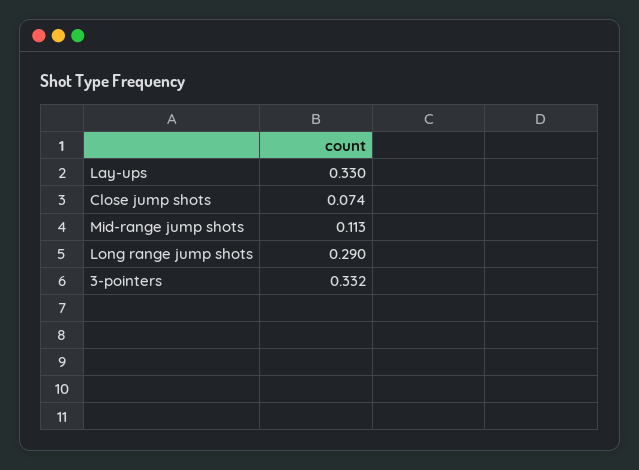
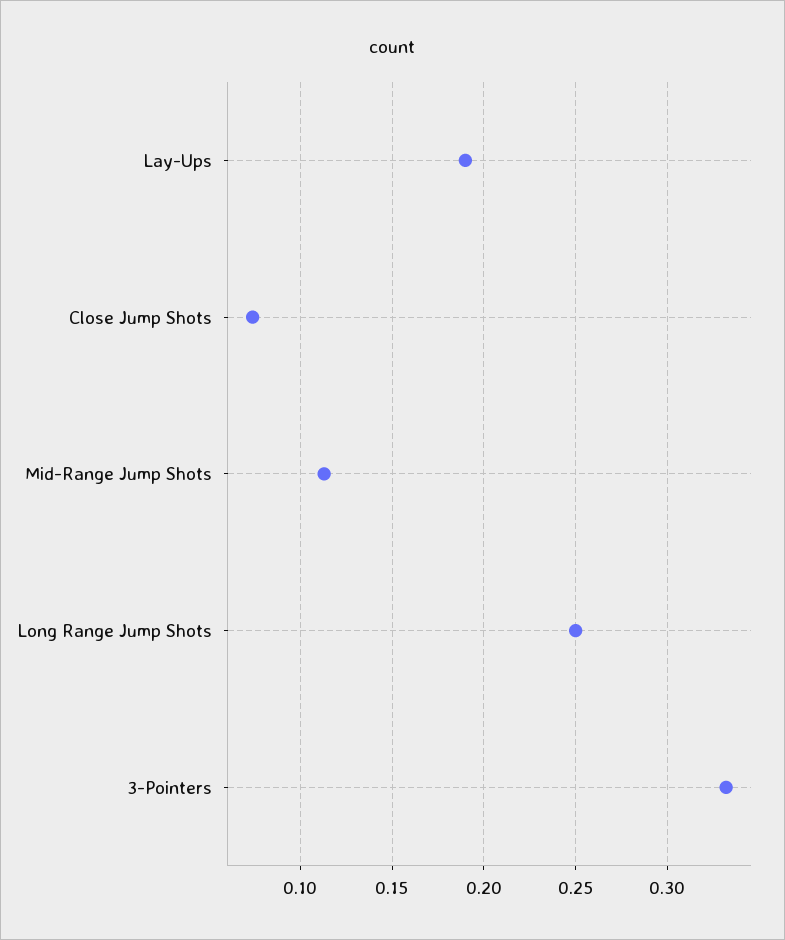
Lay-ups: 0.33 -> 0.19
Long range jump shots: 0.29 -> 0.25

